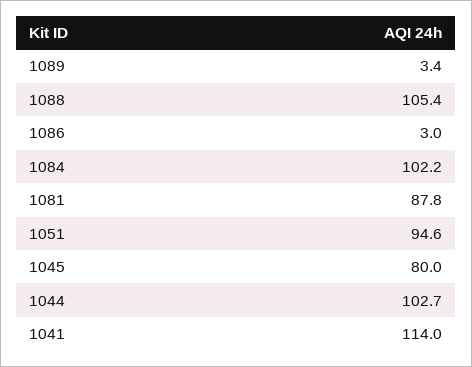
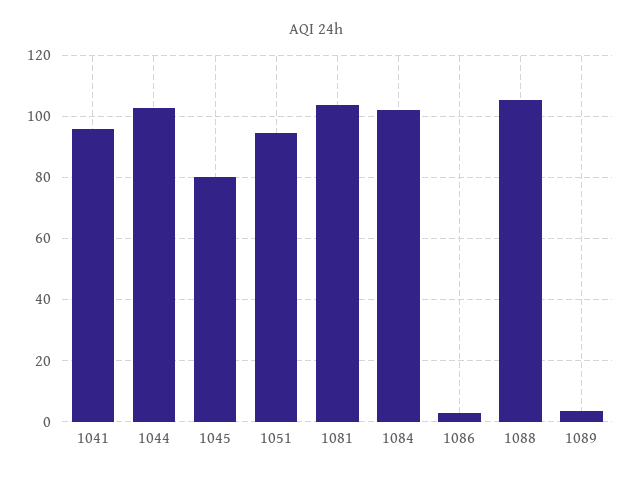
1081: 87.8 -> 104
1041: 114 -> 96

